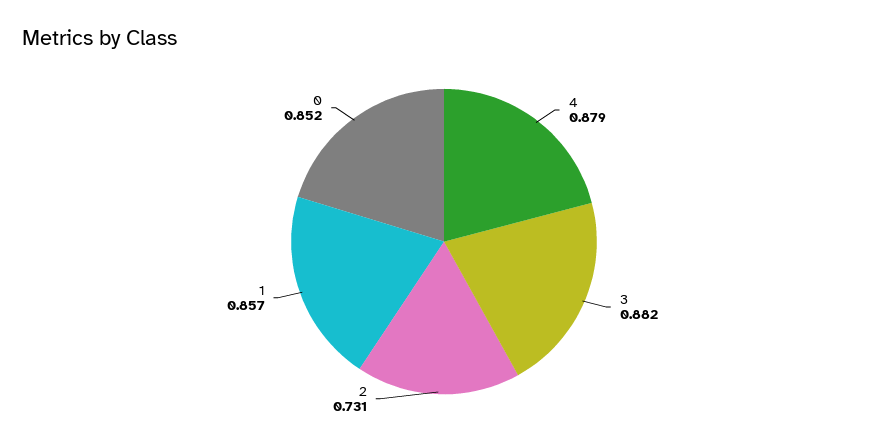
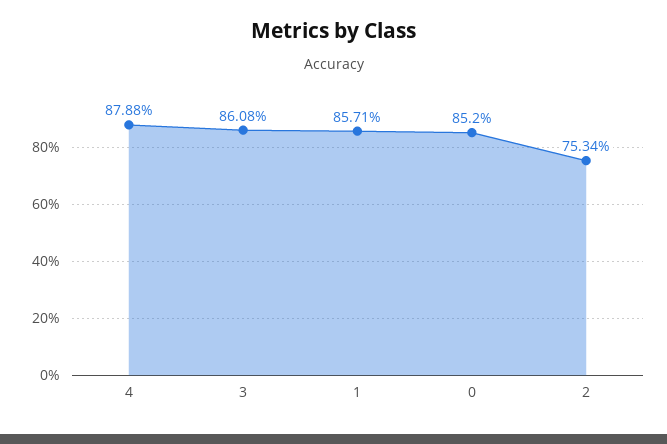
3: 0.882 -> 0.8608
2: 0.731 -> 0.7534

